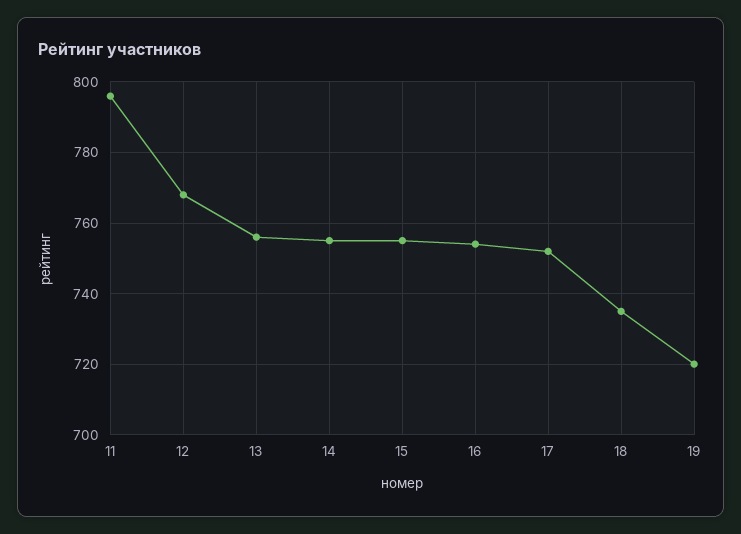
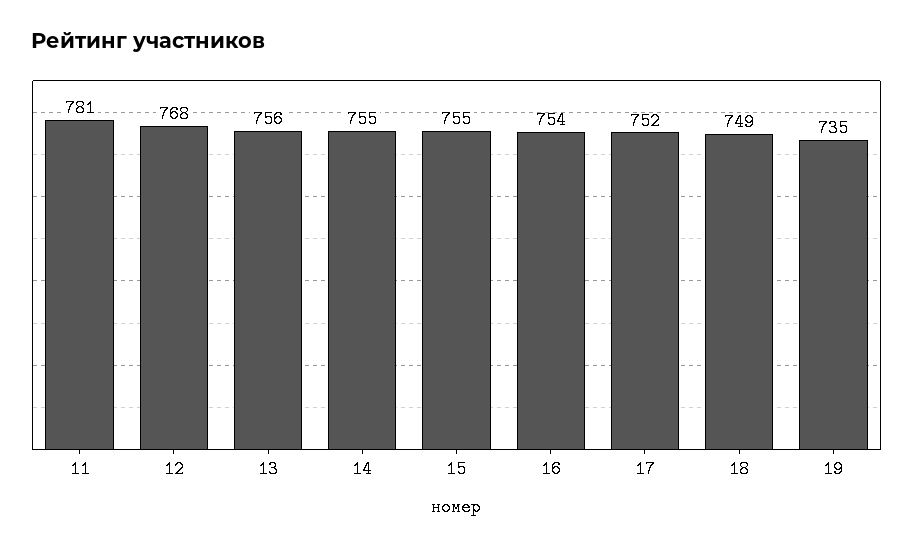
11: 795 -> 781
18: 735 -> 749
19: 720 -> 735

